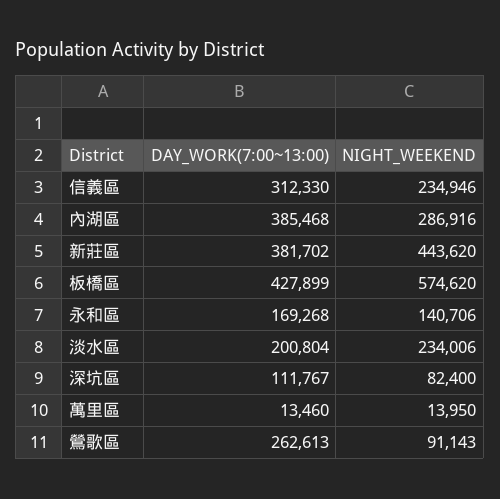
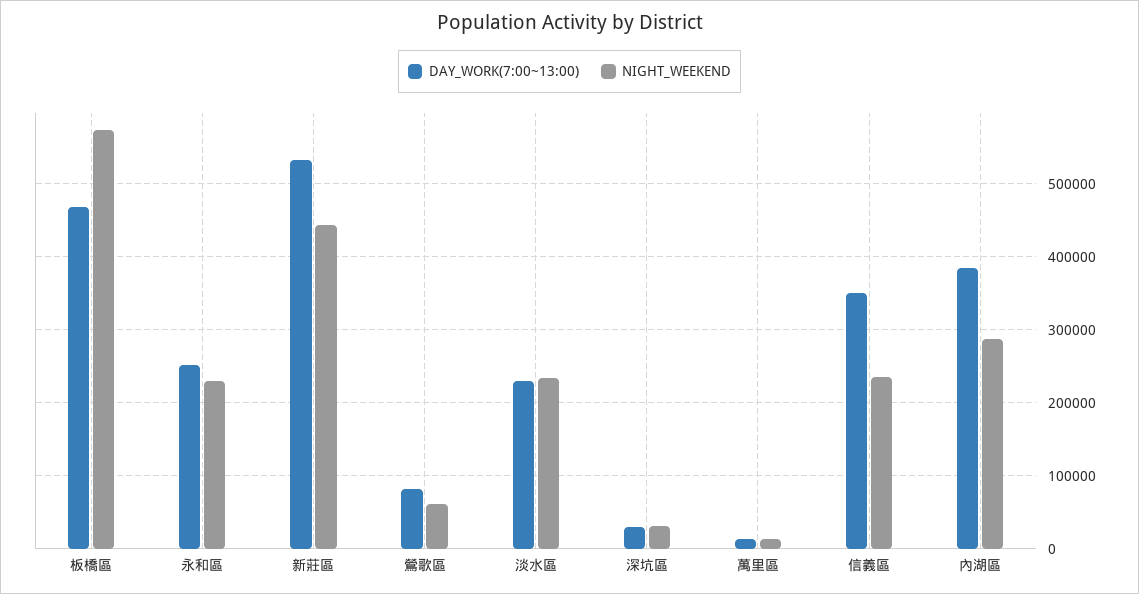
DAY_WORK(7:00~13:00), 信義區: 312330 -> 350000
DAY_WORK(7:00~13:00), 新莊區: 381702 -> 530000
DAY_WORK(7:00~13:00), 板橋區: 427899 -> 470000
DAY_WORK(7:00~13:00), 永和區: 169268 -> 250000
NIGHT_WEEKEND, 永和區: 140706 -> 230000
DAY_WORK(7:00~13:00), 淡水區: 200804 -> 230000
DAY_WORK(7:00~13:00), 深坑區: 111767 -> 30000
NIGHT_WEEKEND, 深坑區: 82400 -> 30000
DAY_WORK(7:00~13:00), 鶯歌區: 262613 -> 80000
NIGHT_WEEKEND, 鶯歌區: 91143 -> 60000

